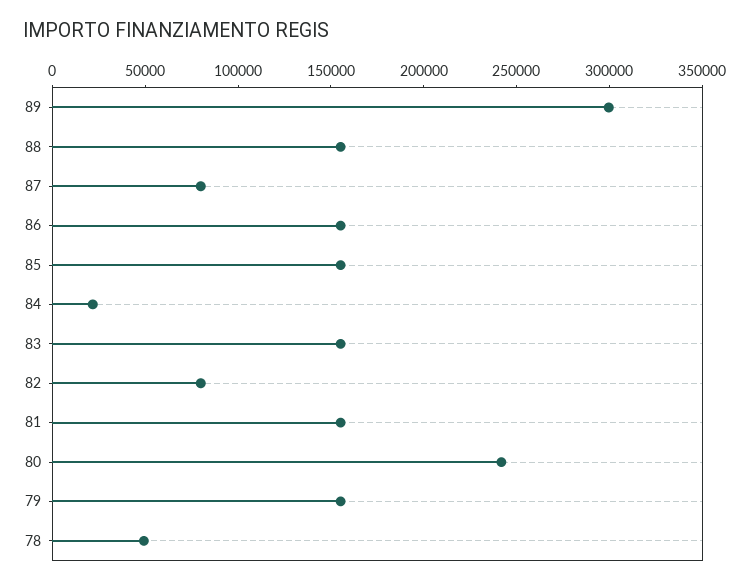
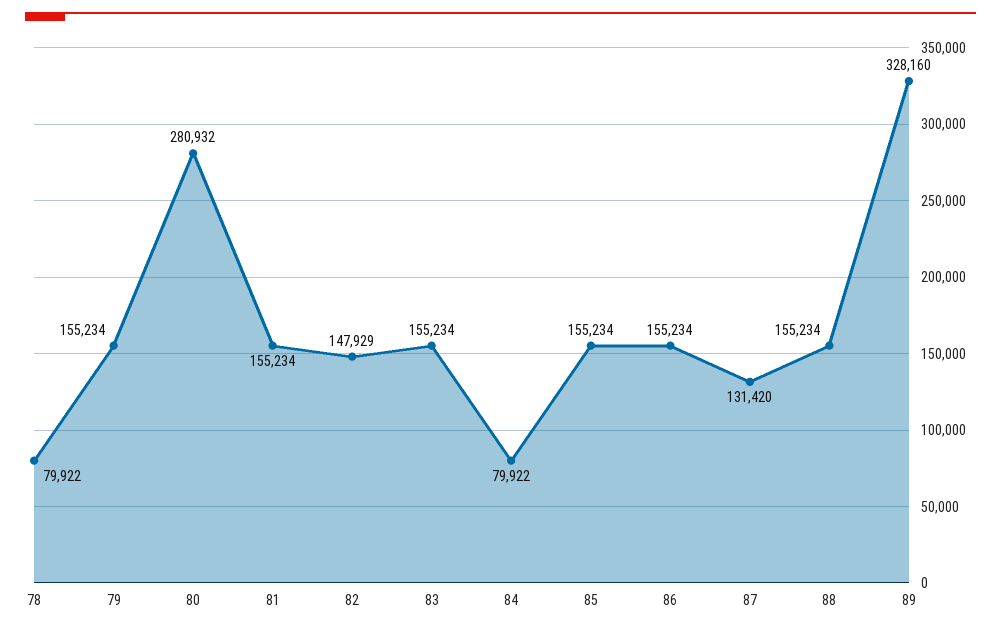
89: 300000 -> 328160
87: 80000 -> 131420
84: 20000 -> 79922
82: 80000 -> 147929
80: 240000 -> 280932
78: 50000 -> 79922

